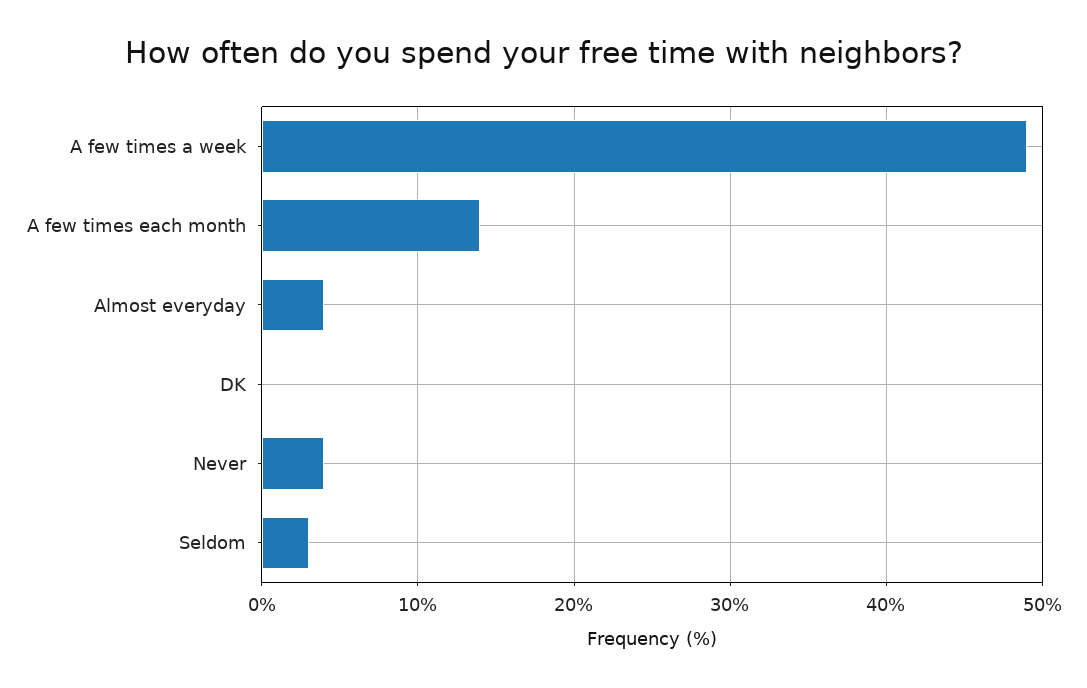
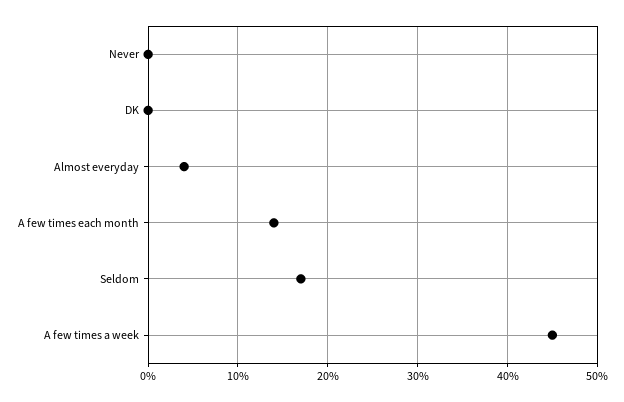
A few times a week: 49 -> 45
Never: 4 -> 0
Seldom: 3 -> 17

